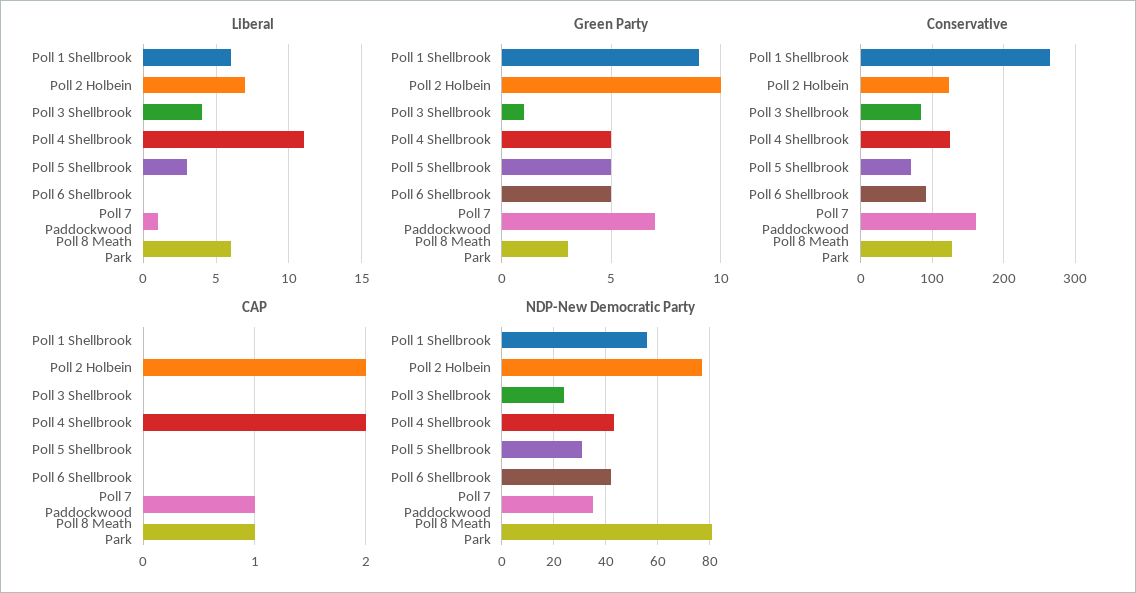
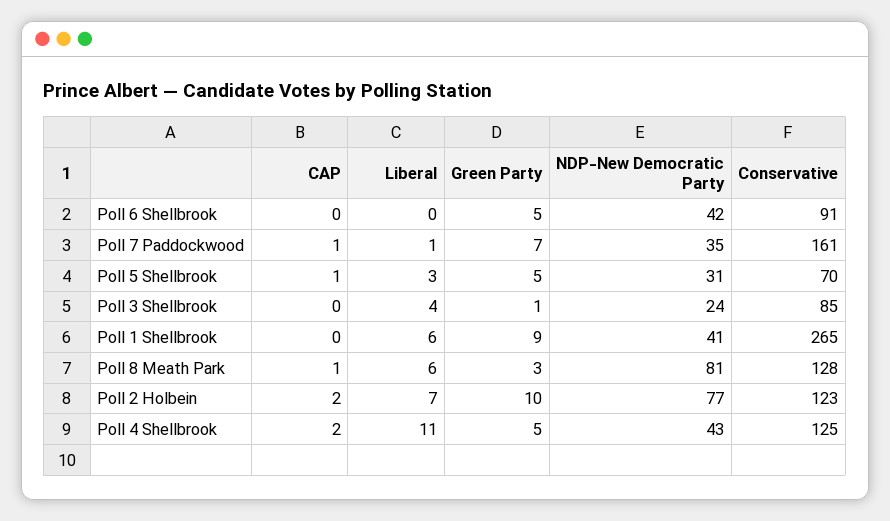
CAP, Poll 5 Shellbrook: 0 -> 1
NDP-New Democratic Party, Poll 1 Shellbrook: 55 -> 41

